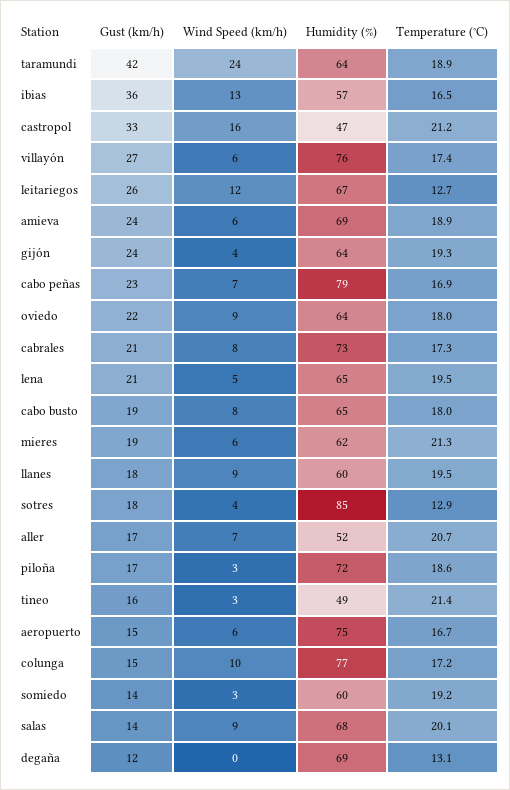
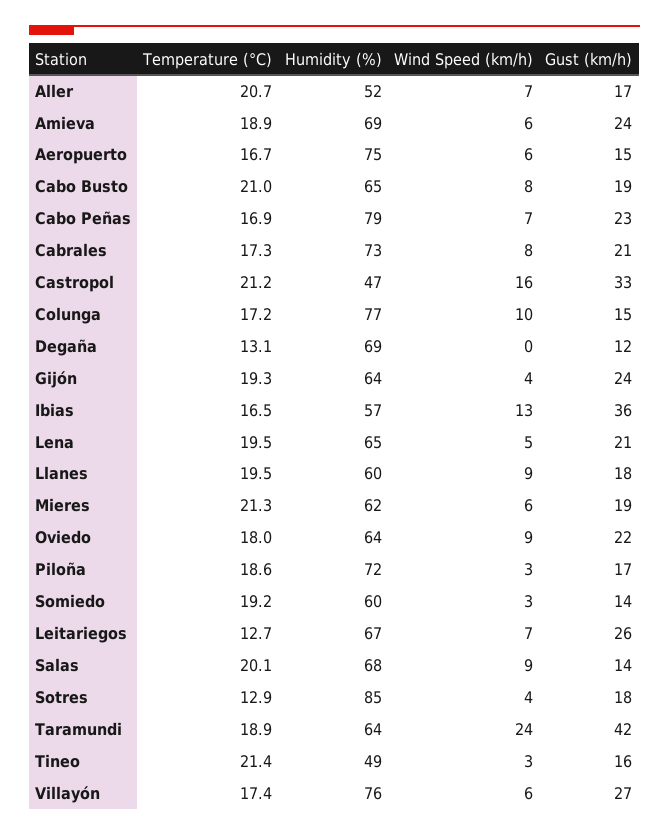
Wind Speed (km/h), leitariegos: 12 -> 7
Temperature (°C), cabo busto: 18 -> 21

